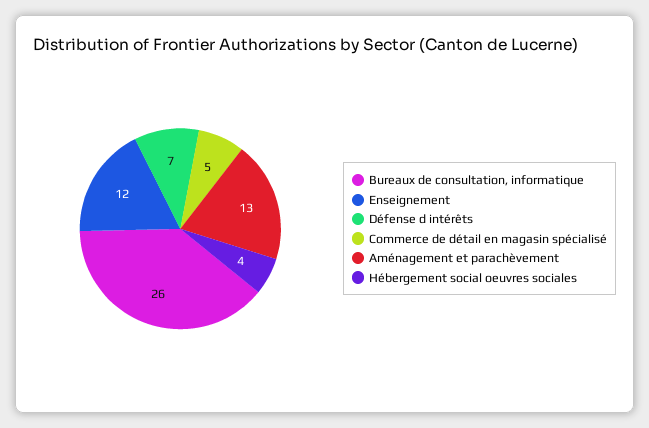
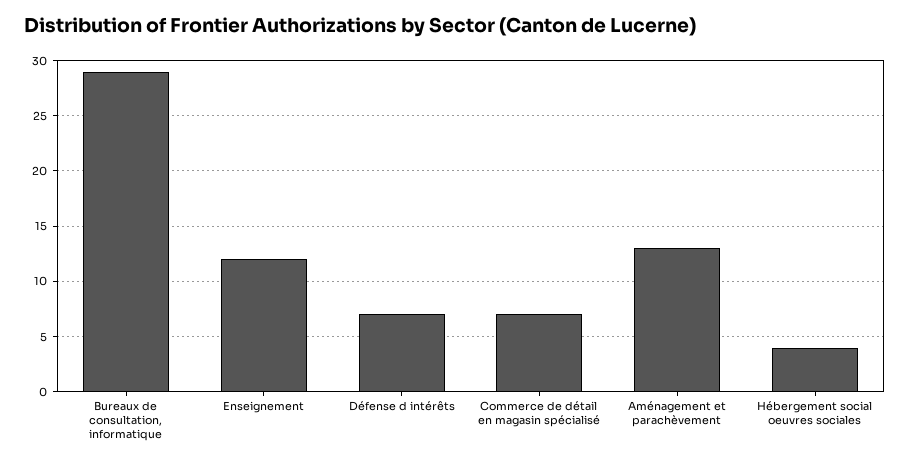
Bureaux de consultation, informatique: 26 -> 29
Commerce de détail en magasin spécialisé: 5 -> 7

